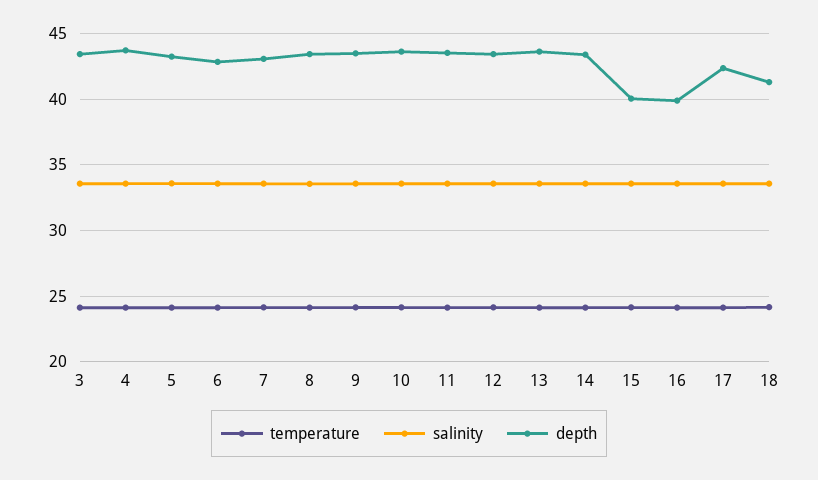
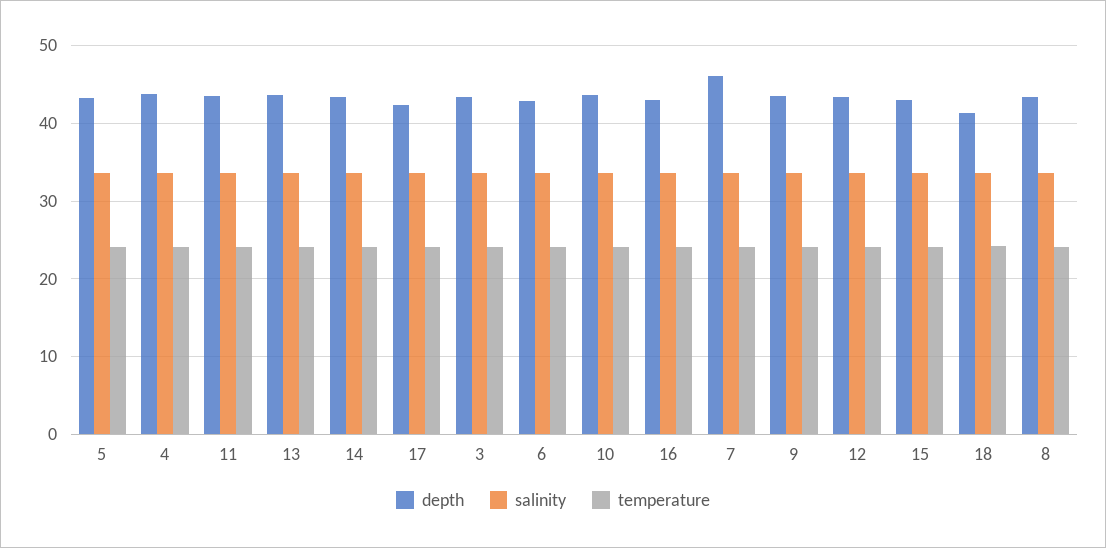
depth, 7: 43 -> 46
depth, 15: 40 -> 43
depth, 16: 40 -> 43

